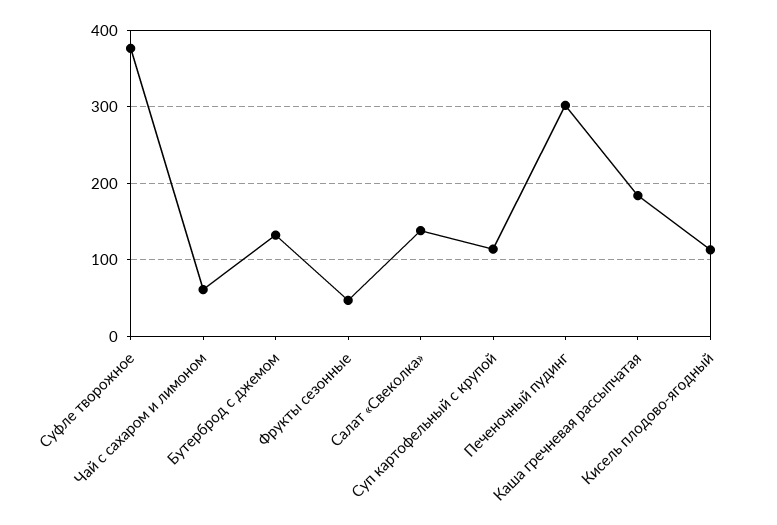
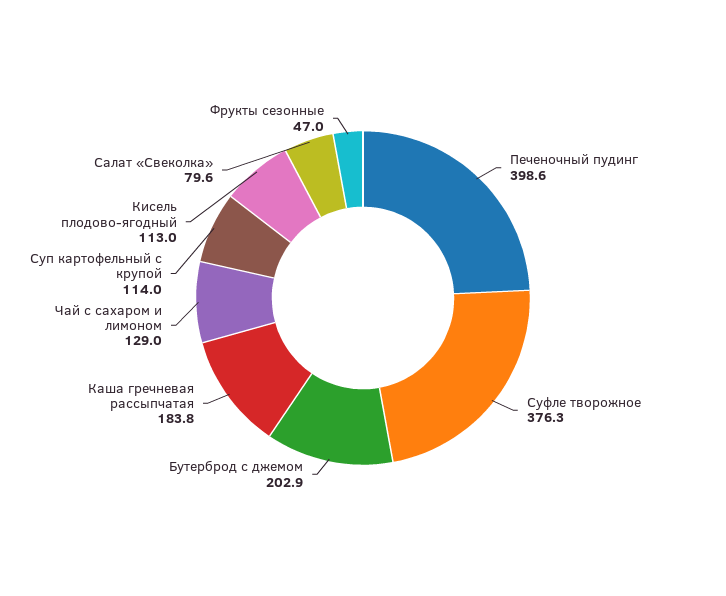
Чай с сахаром и лимоном: 60 -> 129
Бутерброд с джемом: 130 -> 202.9
Салат «Свеколка»: 140 -> 79.6
Печеночный пудинг: 300 -> 398.6

